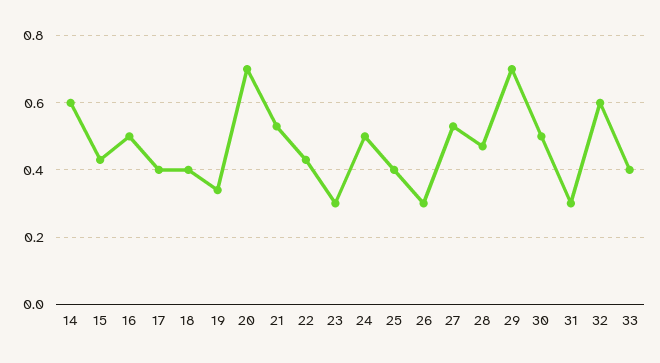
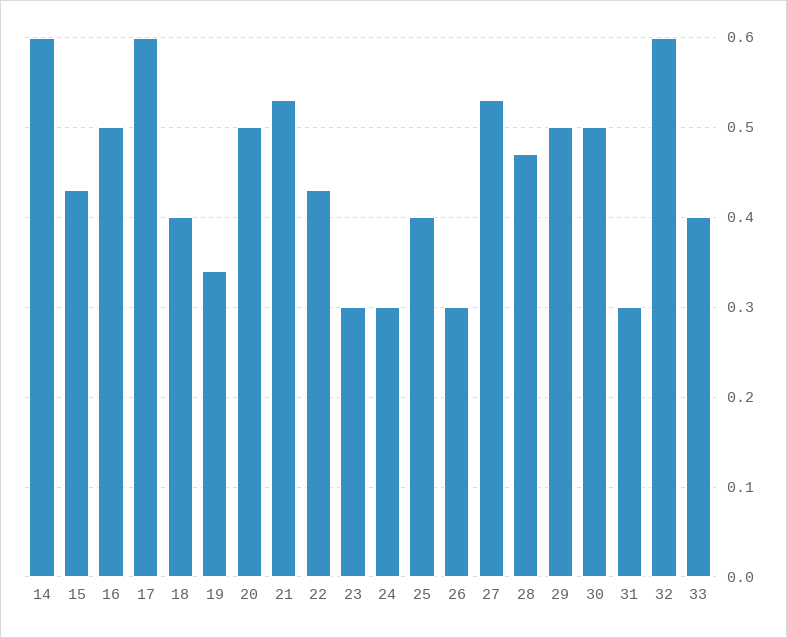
17: 0.4 -> 0.6
20: 0.7 -> 0.5
24: 0.5 -> 0.3
29: 0.7 -> 0.5

